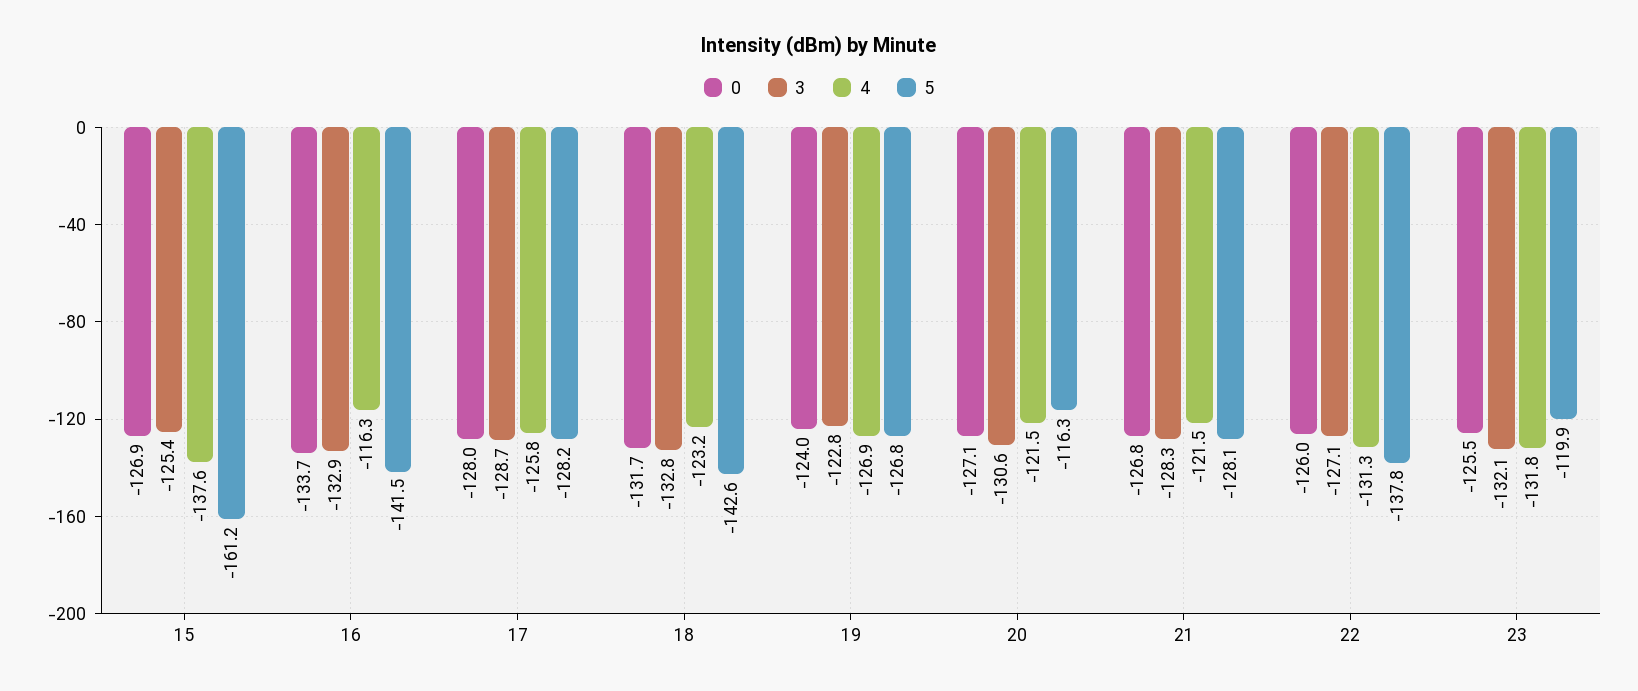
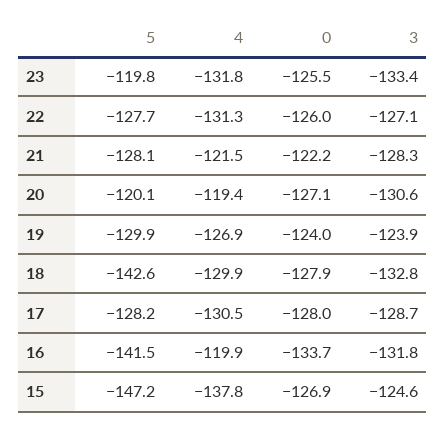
3, 15: -125.4 -> -124.6
4, 15: -137.6 -> -137.8
5, 15: -161.2 -> -147.2
3, 16: -132.9 -> -131.8
4, 16: -116.3 -> -119.9
4, 17: -125.8 -> -130.5
0, 18: -131.7 -> -127.9
4, 18: -123.2 -> -129.9
3, 19: -122.8 -> -123.9
5, 19: -126.8 -> -129.9
4, 20: -121.5 -> -119.4
5, 20: -116.3 -> -120.1
0, 21: -126.8 -> -122.2
5, 22: -137.8 -> -127.7
3, 23: -132.1 -> -133.4
5, 23: -119.9 -> -119.8

